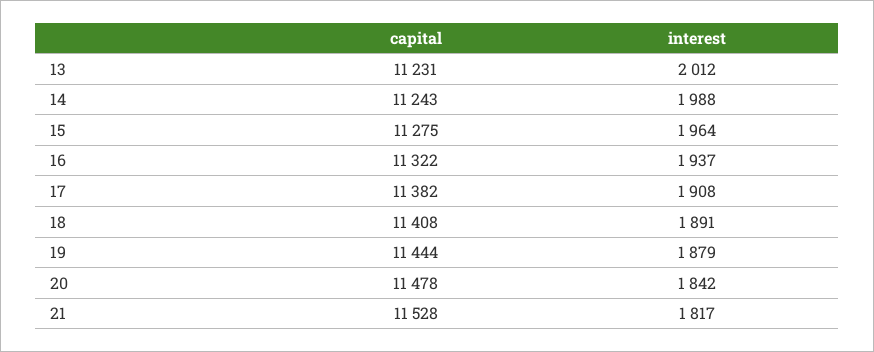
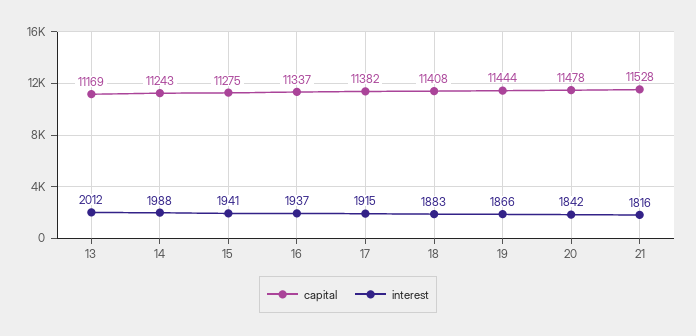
capital, 13: 11231 -> 11169
interest, 15: 1964 -> 1941
capital, 16: 11322 -> 11337
interest, 17: 1908 -> 1915
interest, 18: 1891 -> 1883
interest, 19: 1879 -> 1866
interest, 21: 1817 -> 1816

